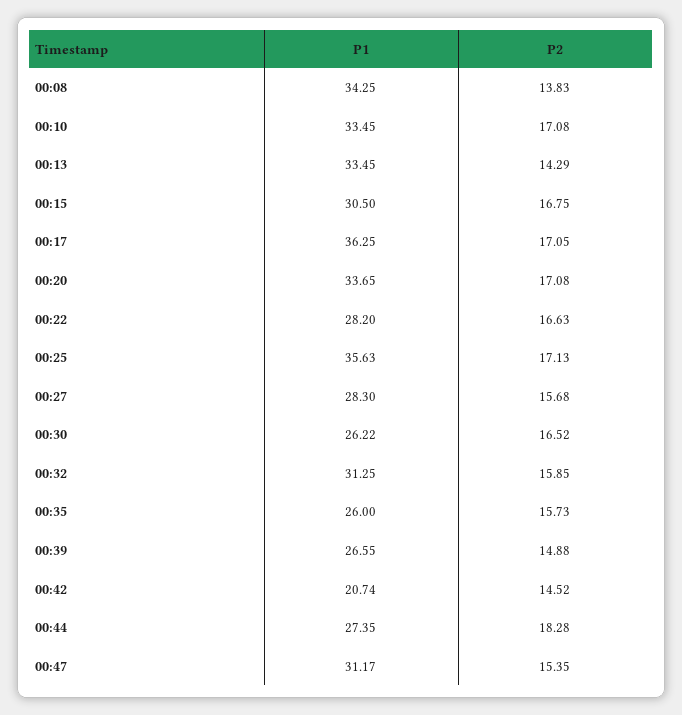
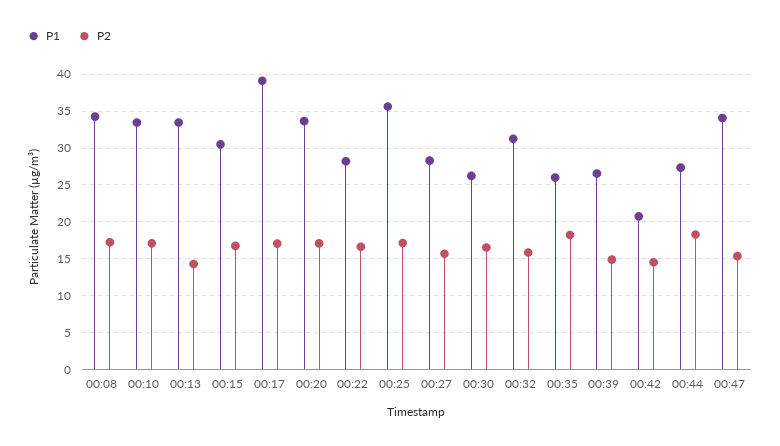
P2, 00:08: 13.83 -> 17
P1, 00:17: 36.25 -> 39
P2, 00:35: 15.73 -> 18
P1, 00:47: 31.17 -> 34

